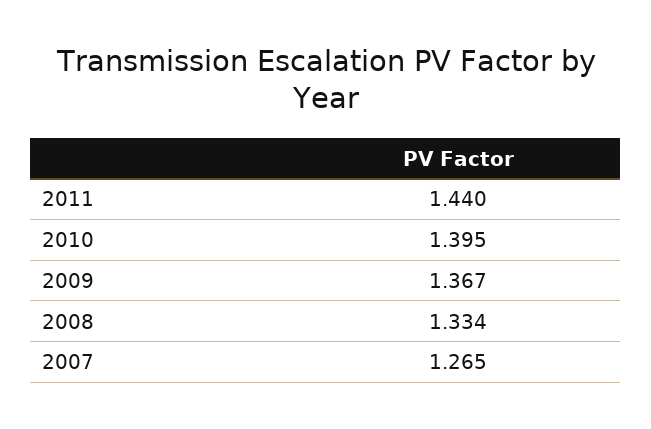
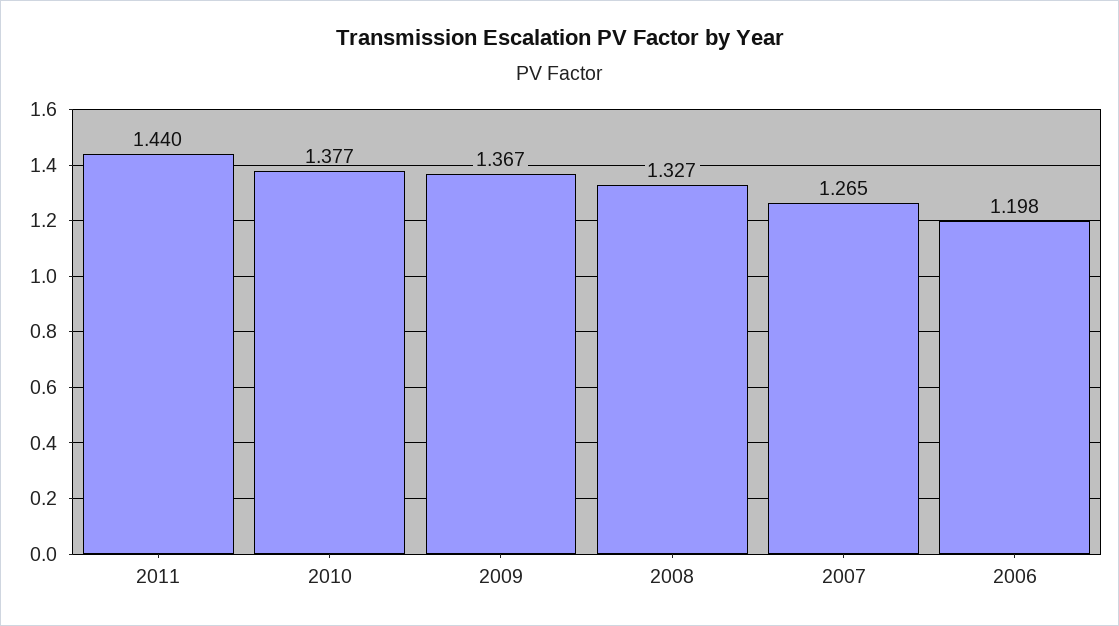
2010: 1.395 -> 1.377
2008: 1.334 -> 1.327
2006: none -> 1.198

